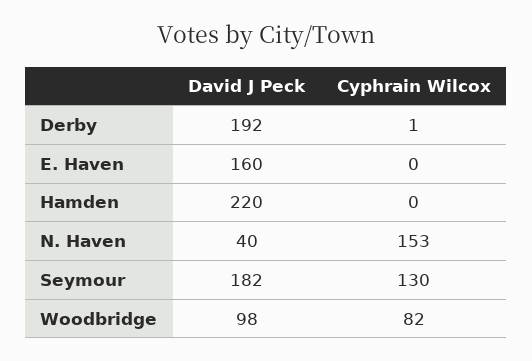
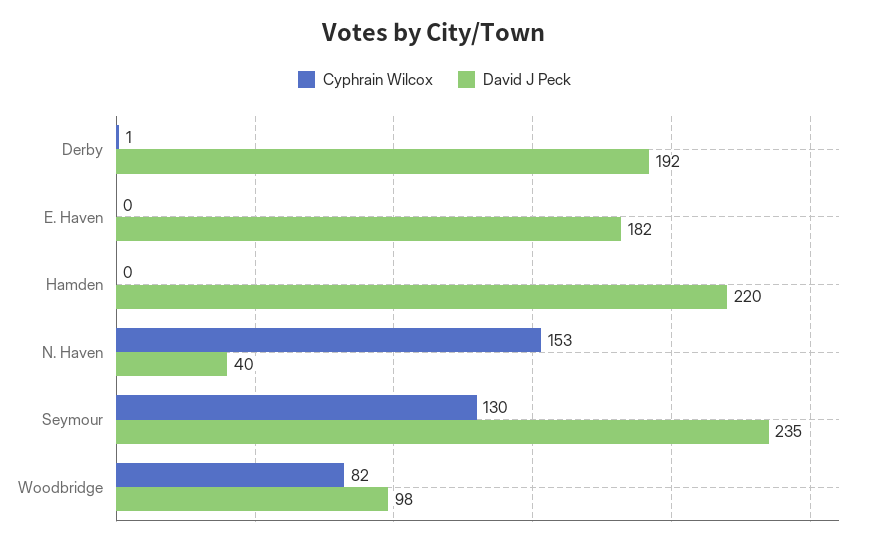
David J Peck, E. Haven: 160 -> 182
David J Peck, Seymour: 182 -> 235

